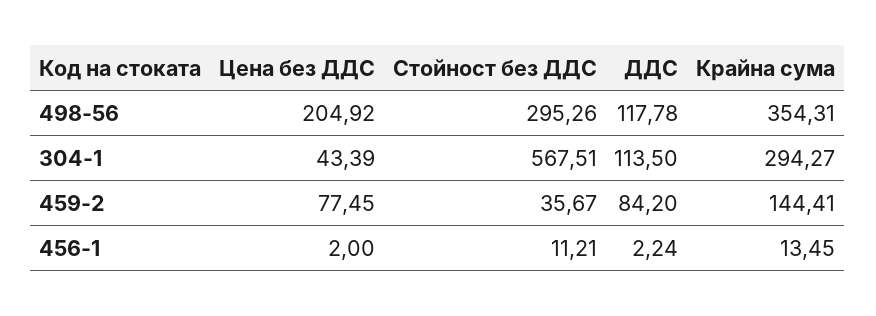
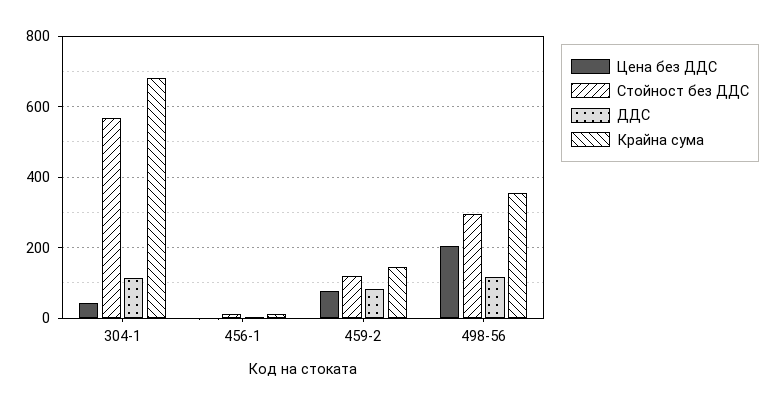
Крайна сума, 304-1: 294.27 -> 680
Стойност без ДДС, 459-2: 35.67 -> 120

